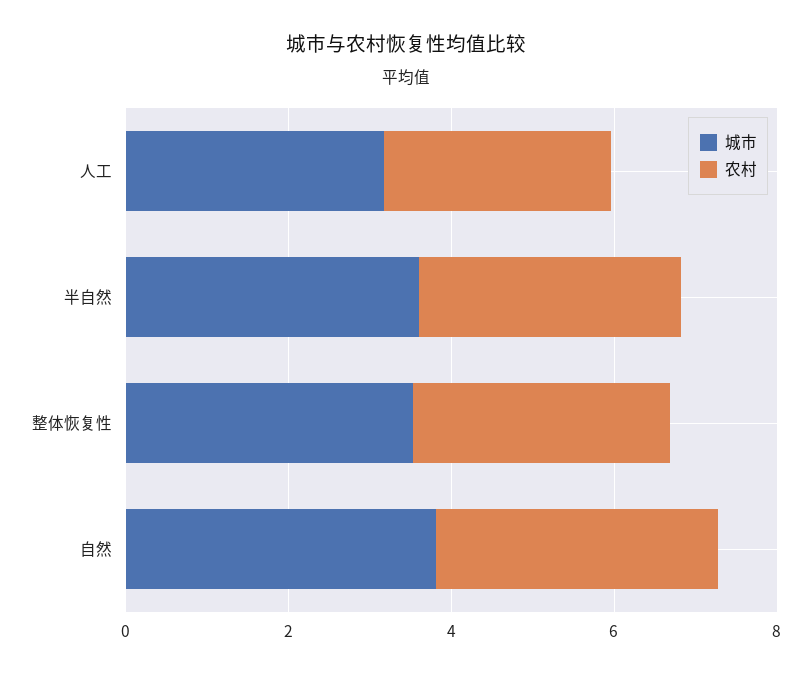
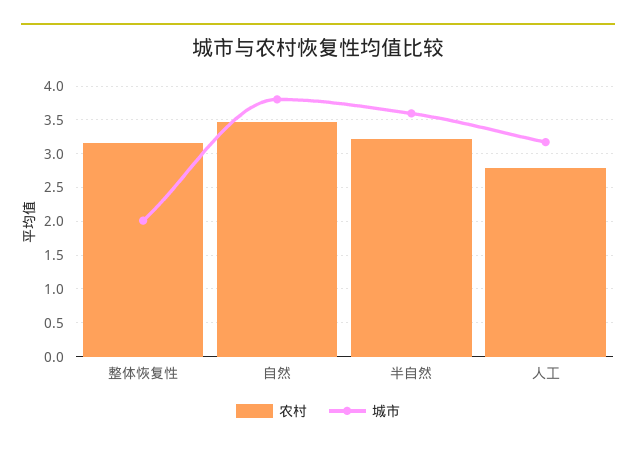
城市, 整体恢复性: 3.5 -> 2

